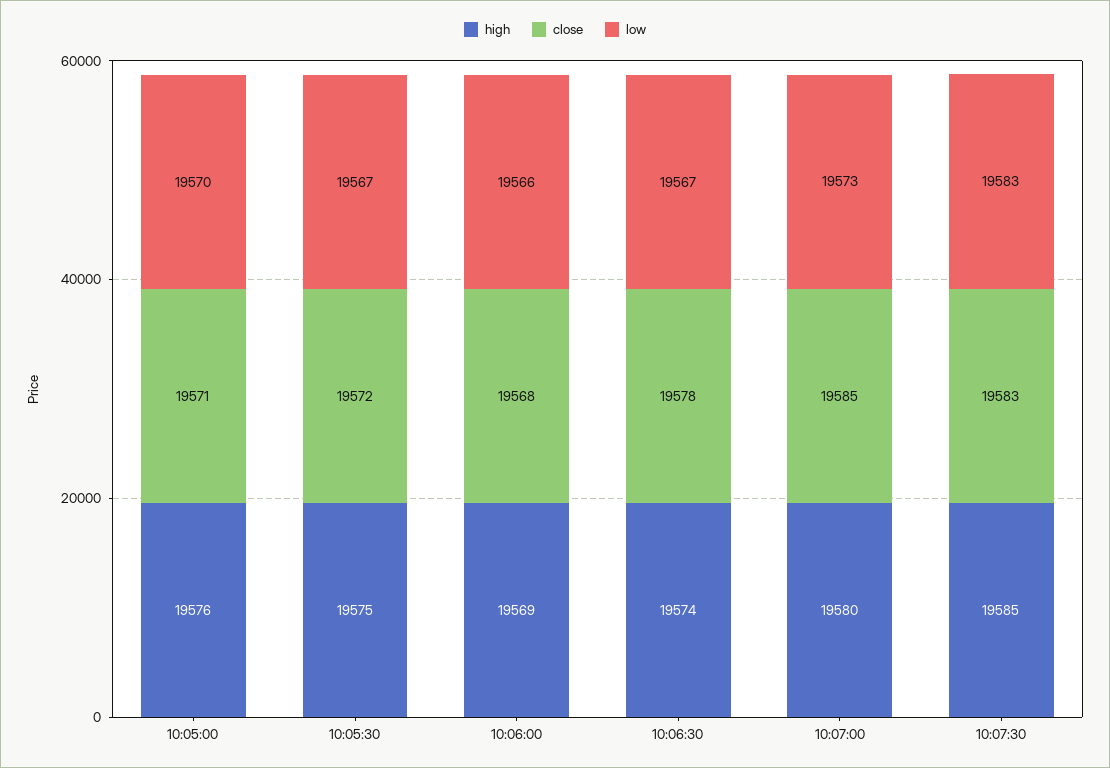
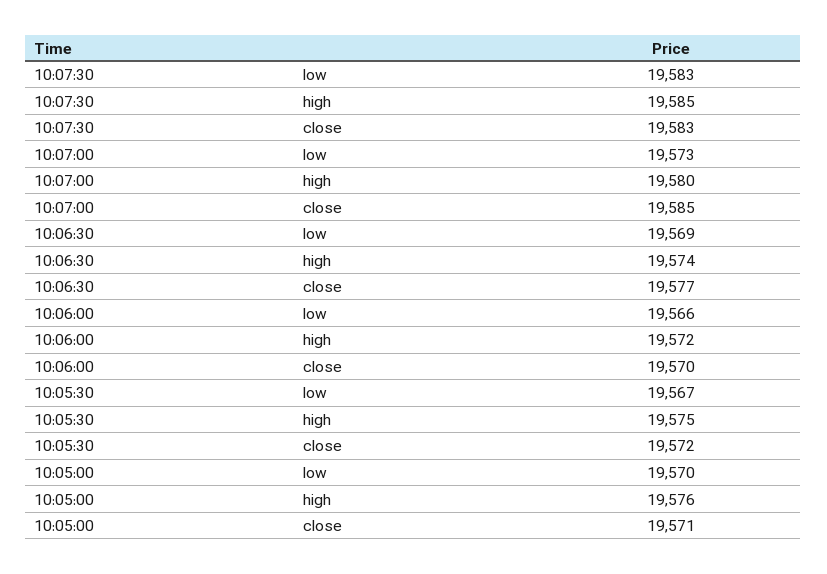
high, 10:06:00: 19569 -> 19572
close, 10:06:00: 19568 -> 19570
close, 10:06:30: 19578 -> 19577
low, 10:06:30: 19567 -> 19569

